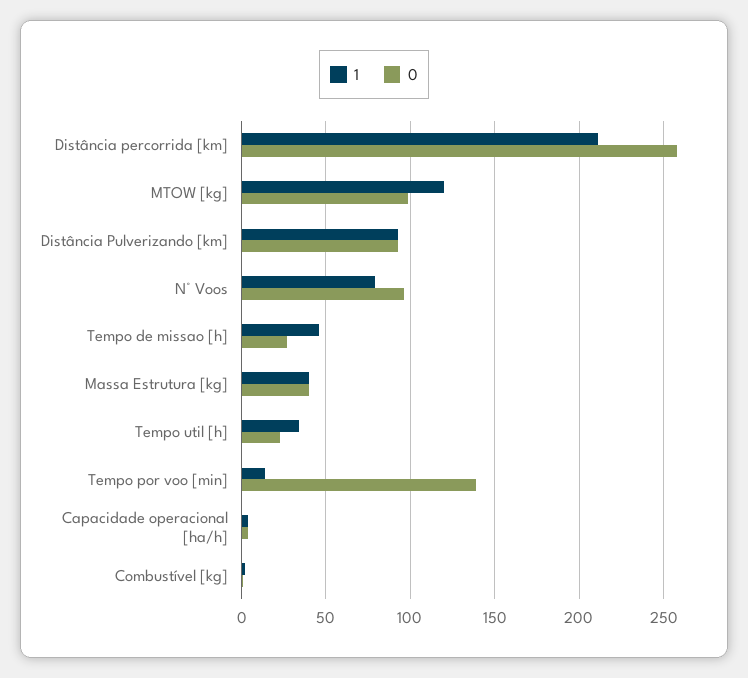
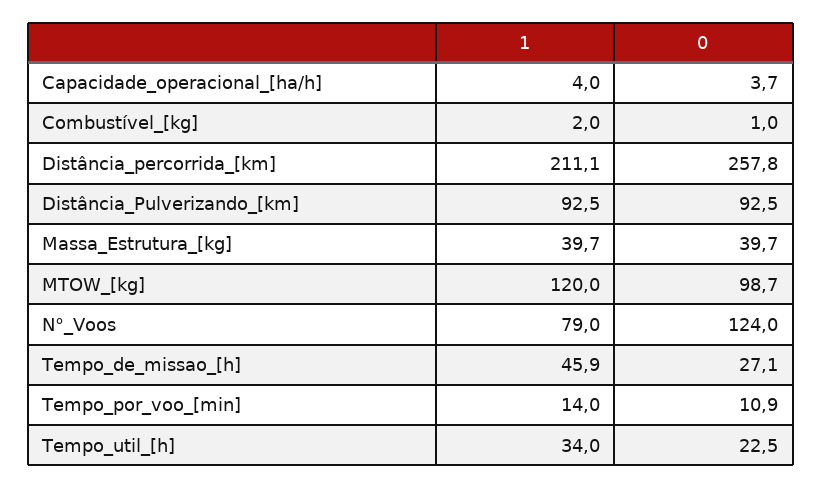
0, N° Voos: 95 -> 124
0, Tempo por voo [min]: 140 -> 10.9

